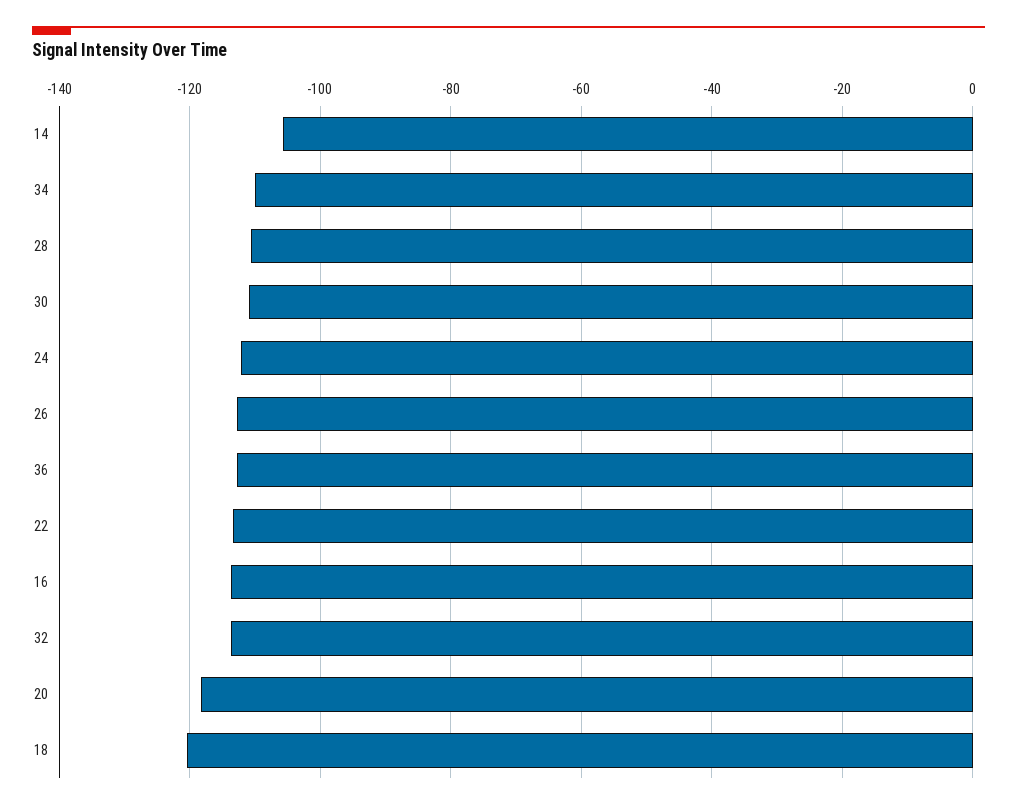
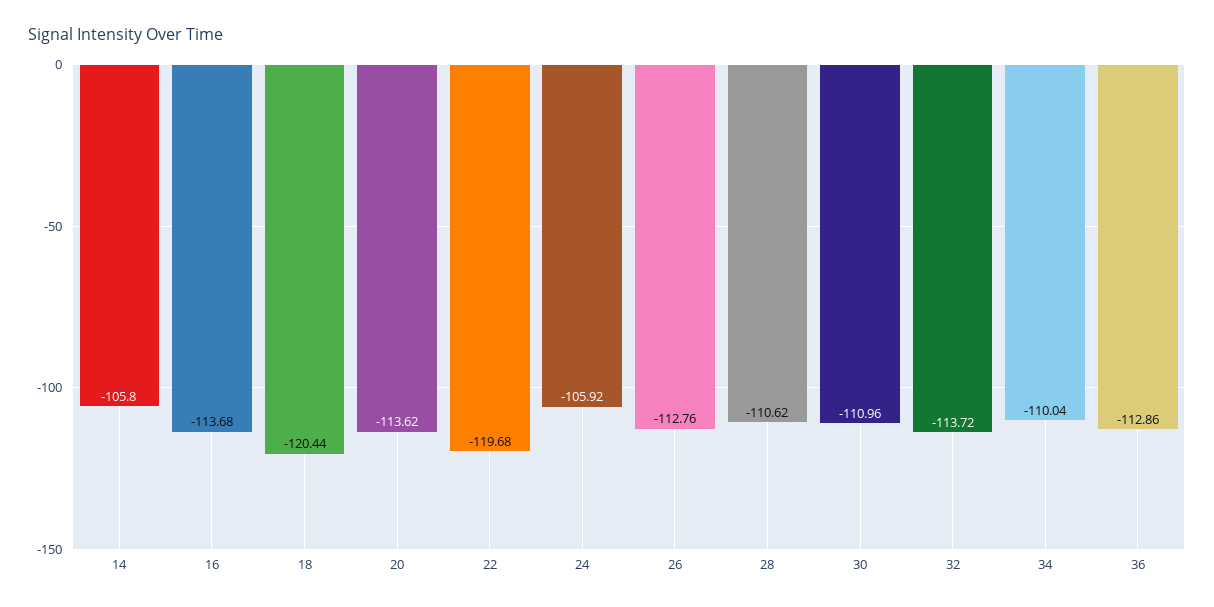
24: -112 -> -105.92
22: -114 -> -119.68
20: -118 -> -113.62

